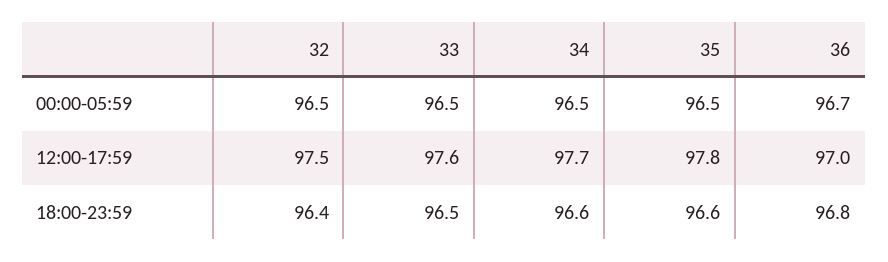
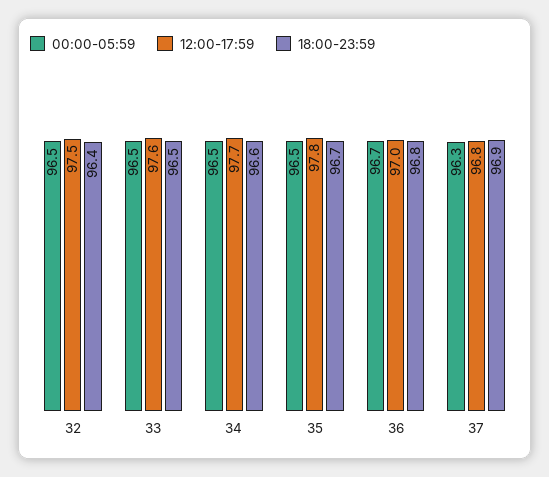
18:00-23:59, 35: 96.6 -> 96.7
00:00-05:59, 37: none -> 96.3
12:00-17:59, 37: none -> 96.8
18:00-23:59, 37: none -> 96.9

